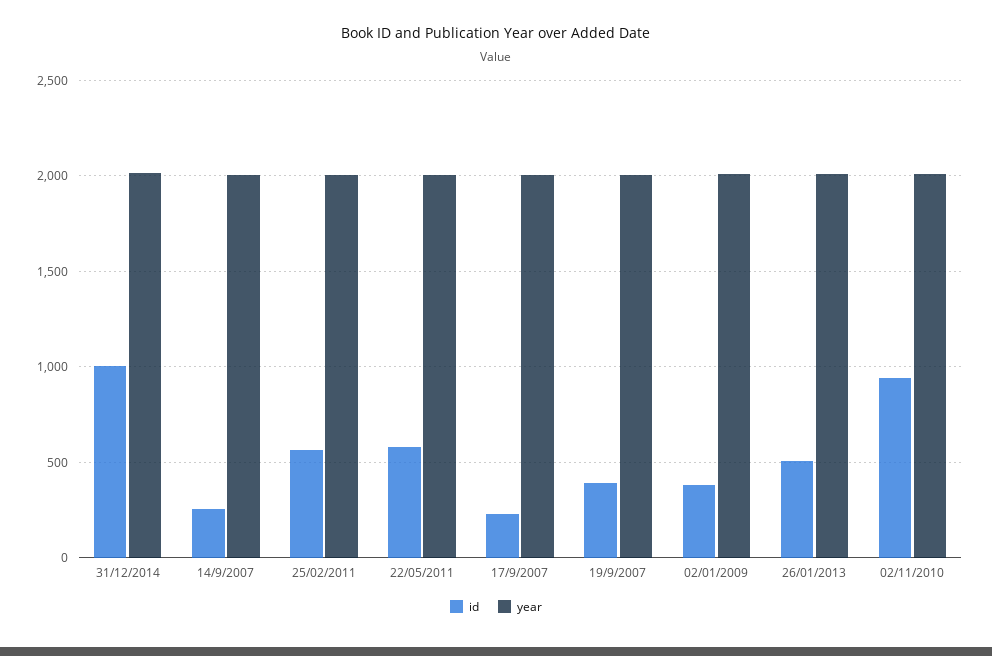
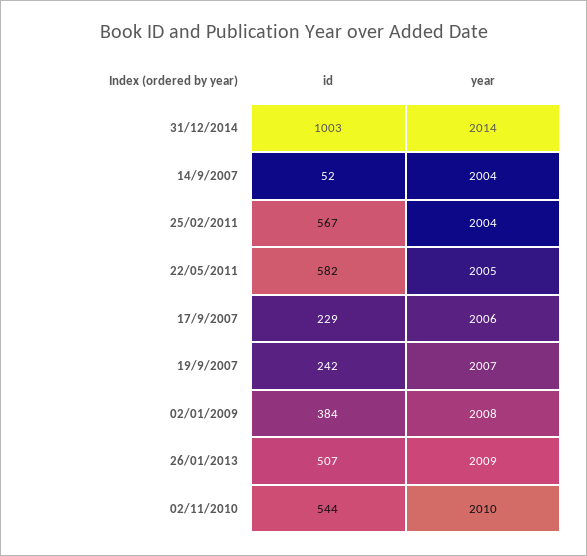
id, 14/9/2007: 250 -> 52
id, 19/9/2007: 400 -> 242
id, 02/11/2010: 950 -> 544

